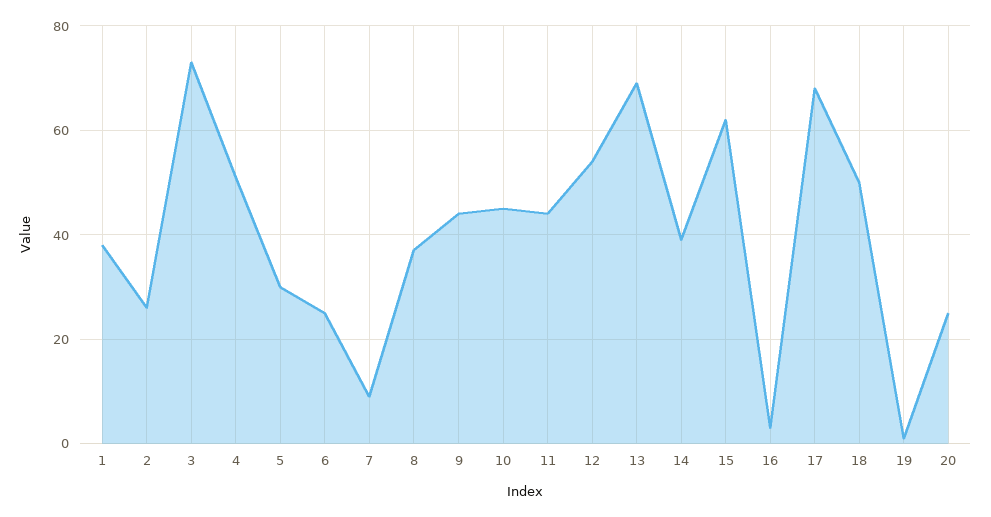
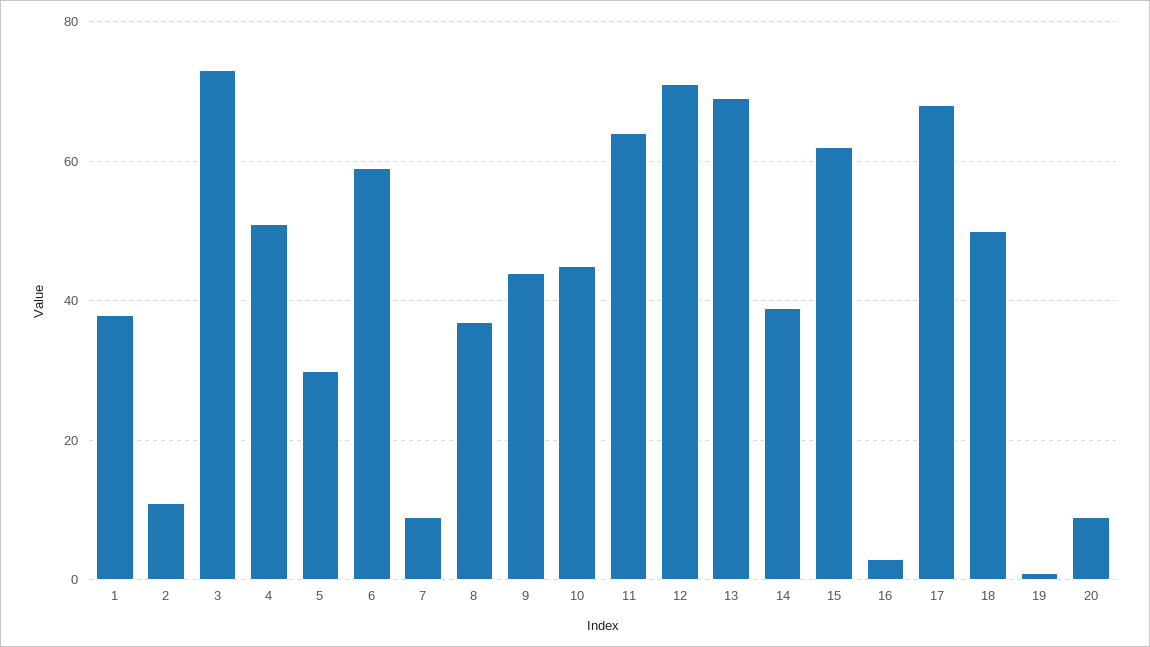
2: 25 -> 10
6: 25 -> 60
11: 45 -> 65
12: 55 -> 70
20: 25 -> 10

